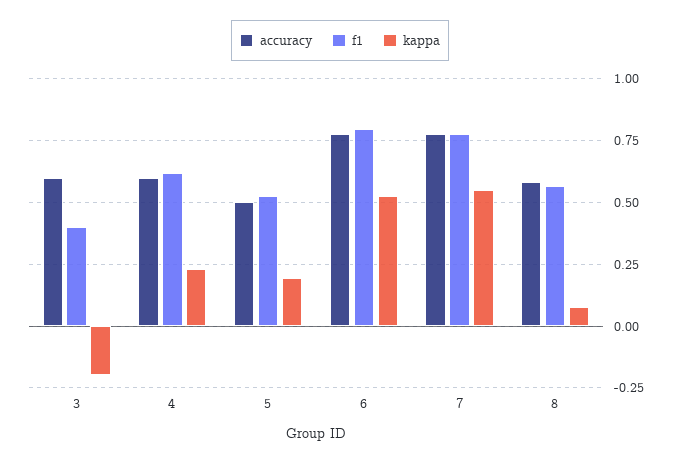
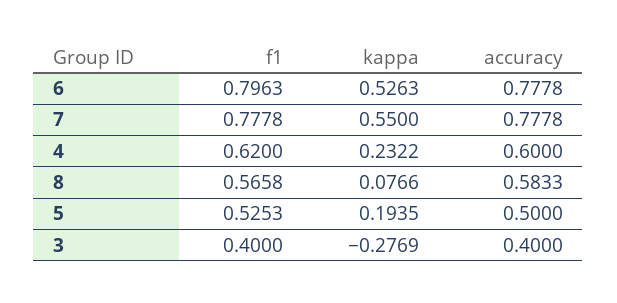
accuracy, 3: 0.6 -> 0.4
kappa, 3: -0.2 -> -0.2769

